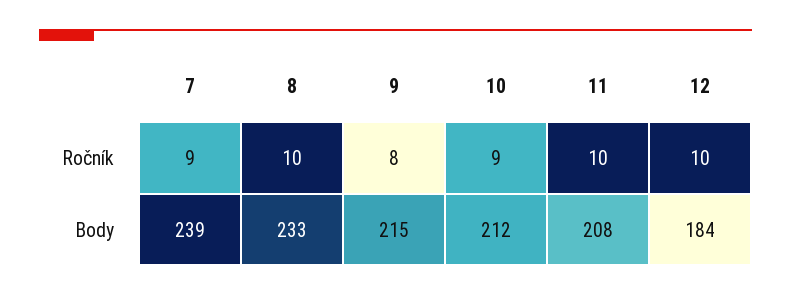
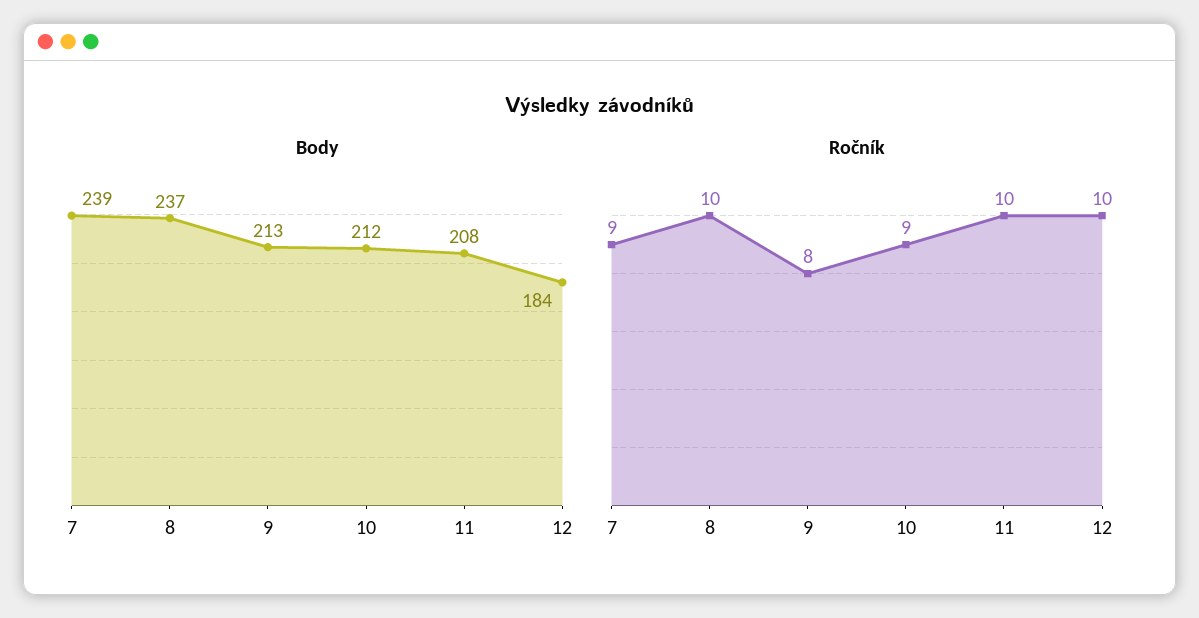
Body, 8: 233 -> 237
Body, 9: 215 -> 213

